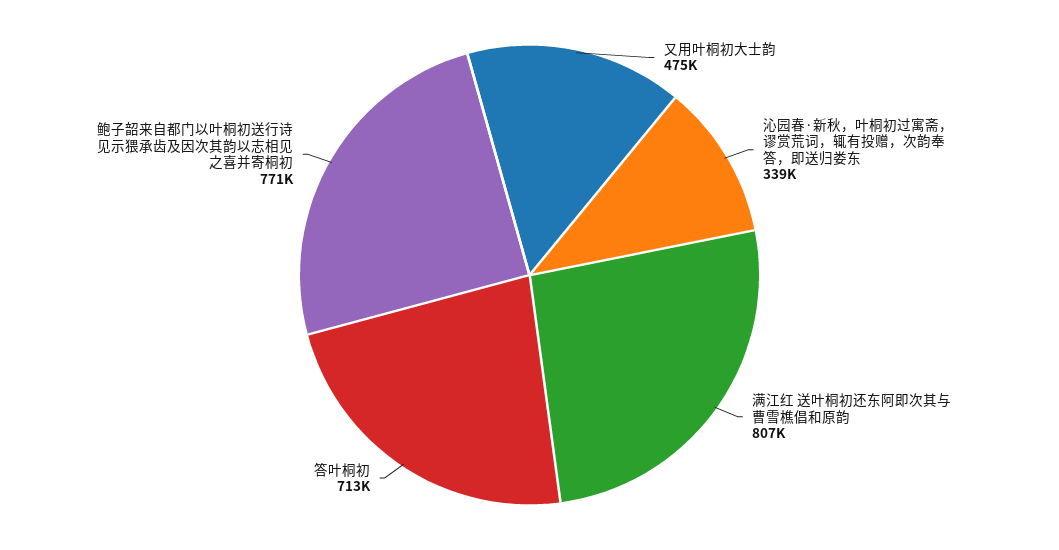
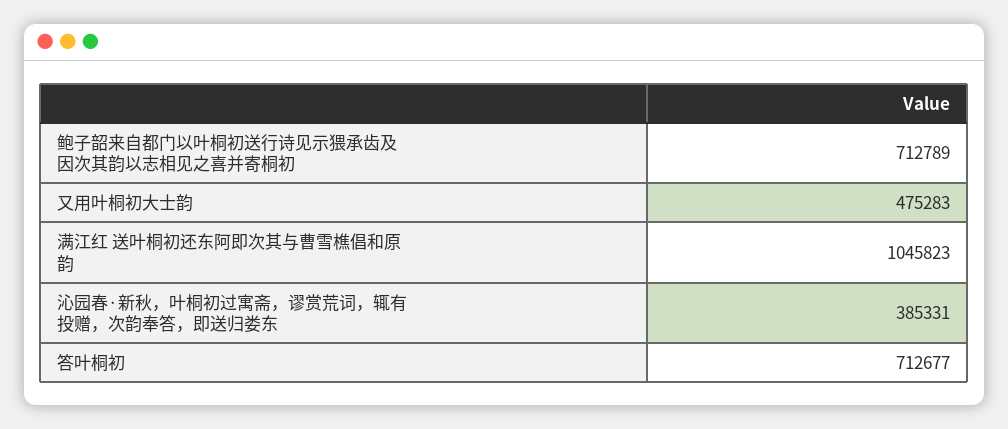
沁园春·新秋，叶桐初过寓斋，谬赏荒词，辄有投赠，次韵奉答，即送归娄东: 339000 -> 385331
满江红 送叶桐初还东阿即次其与曹雪樵倡和原韵: 807000 -> 1045823
鲍子韶来自都门以叶桐初送行诗见示猥承齿及因次其韵以志相见之喜并寄桐初: 771000 -> 712789

